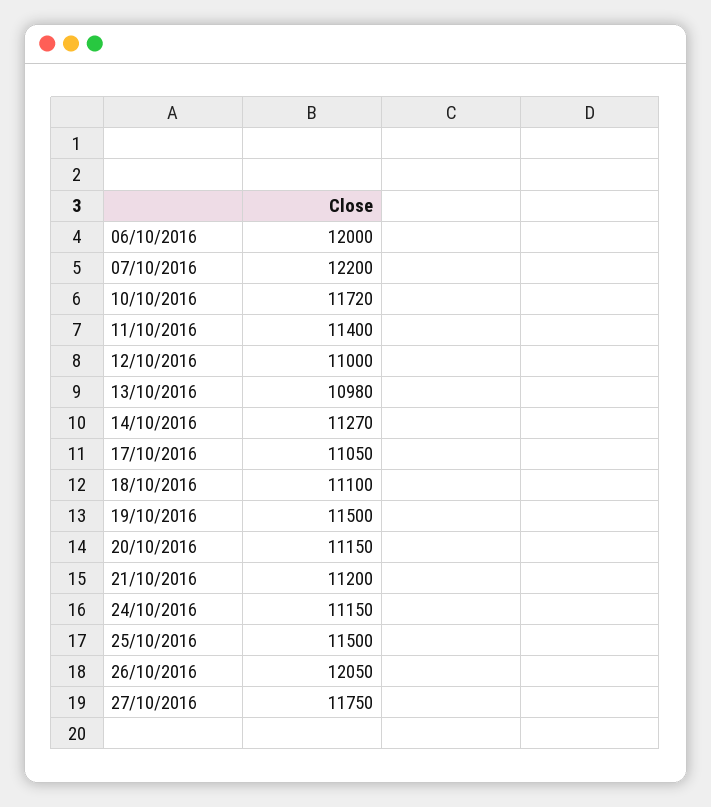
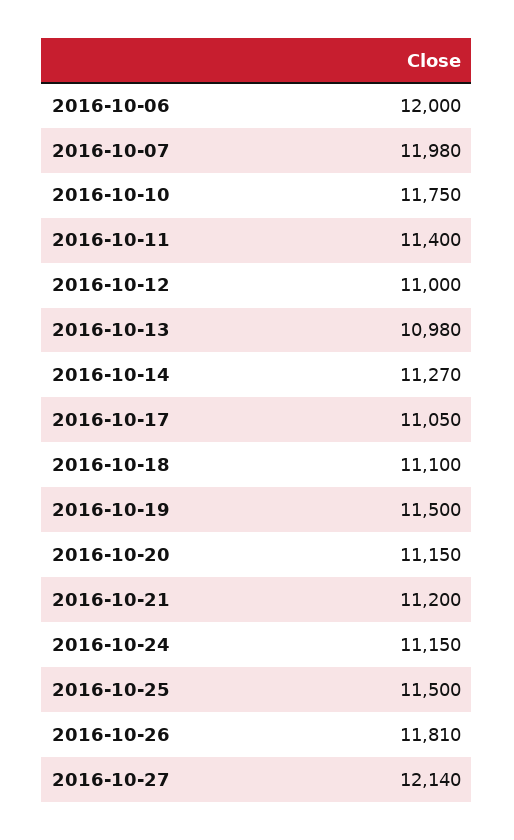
07/10/2016: 12200 -> 11980
10/10/2016: 11720 -> 11750
26/10/2016: 12050 -> 11810
27/10/2016: 11750 -> 12140

